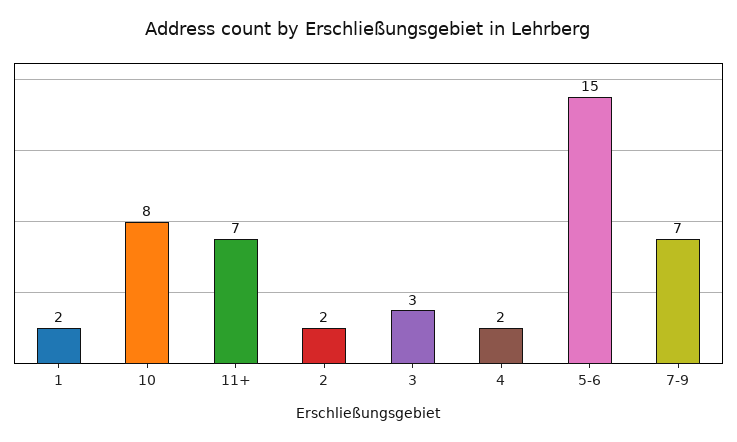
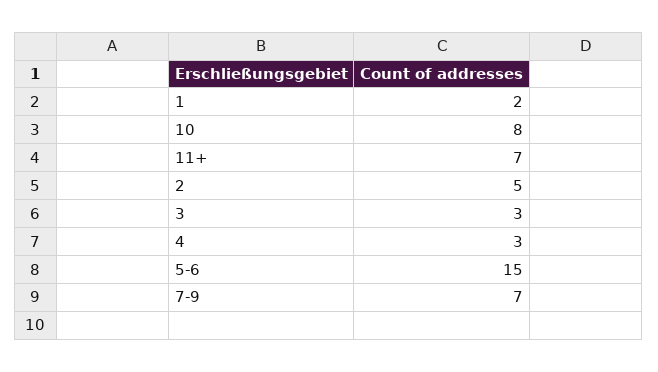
2: 2 -> 5
4: 2 -> 3

